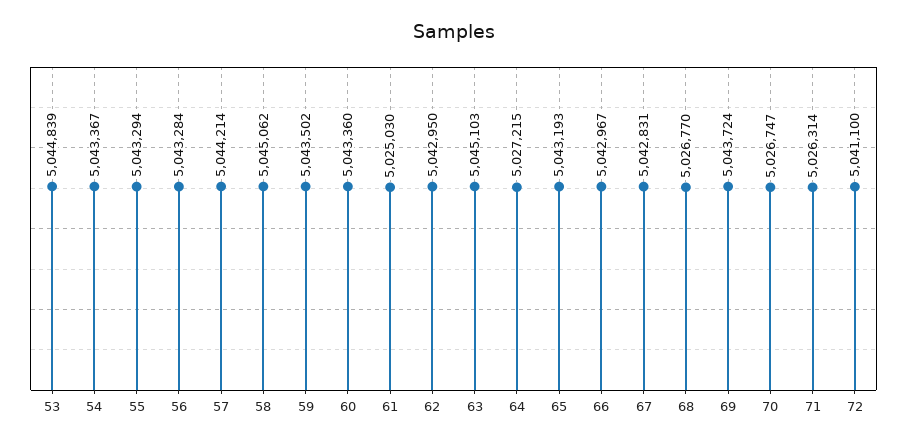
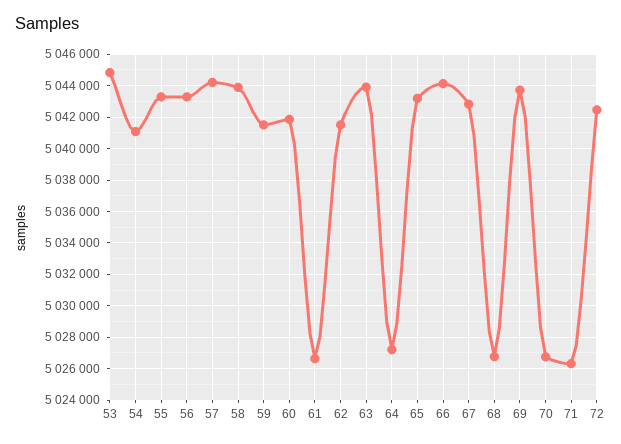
54: 5043367 -> 5041000
58: 5045062 -> 5044000
59: 5043502 -> 5041500
60: 5043360 -> 5042000
61: 5025030 -> 5026500
62: 5042950 -> 5041500
63: 5045103 -> 5044000
66: 5042967 -> 5044000
72: 5041100 -> 5042500

